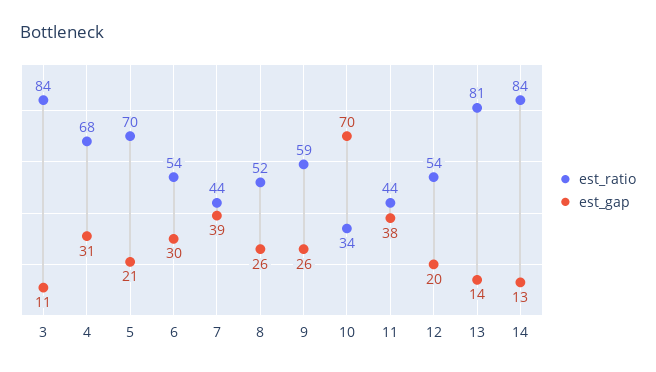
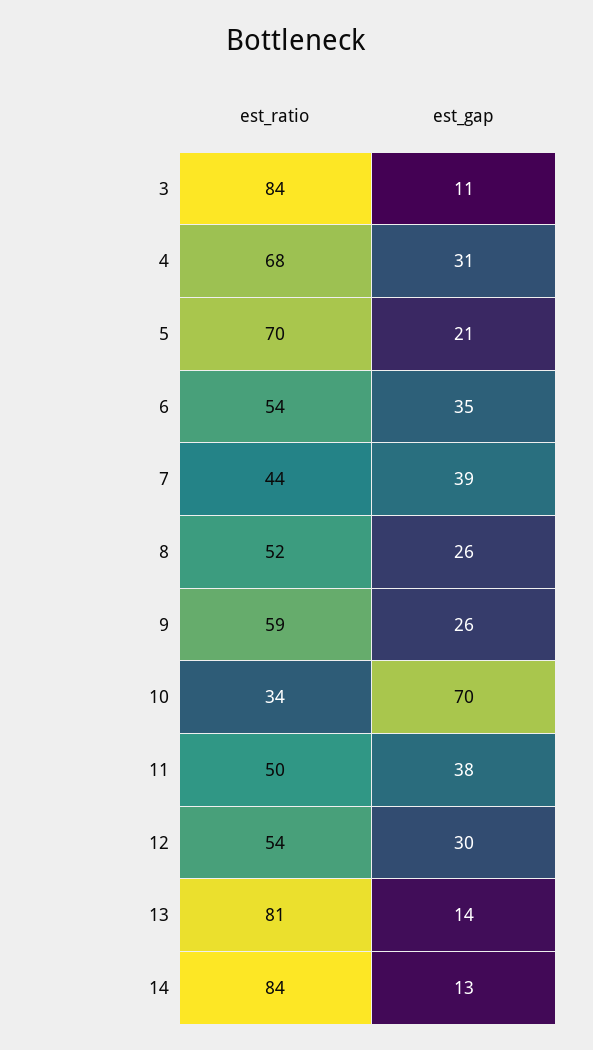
est_gap, 6: 30 -> 35
est_ratio, 11: 44 -> 50
est_gap, 12: 20 -> 30

